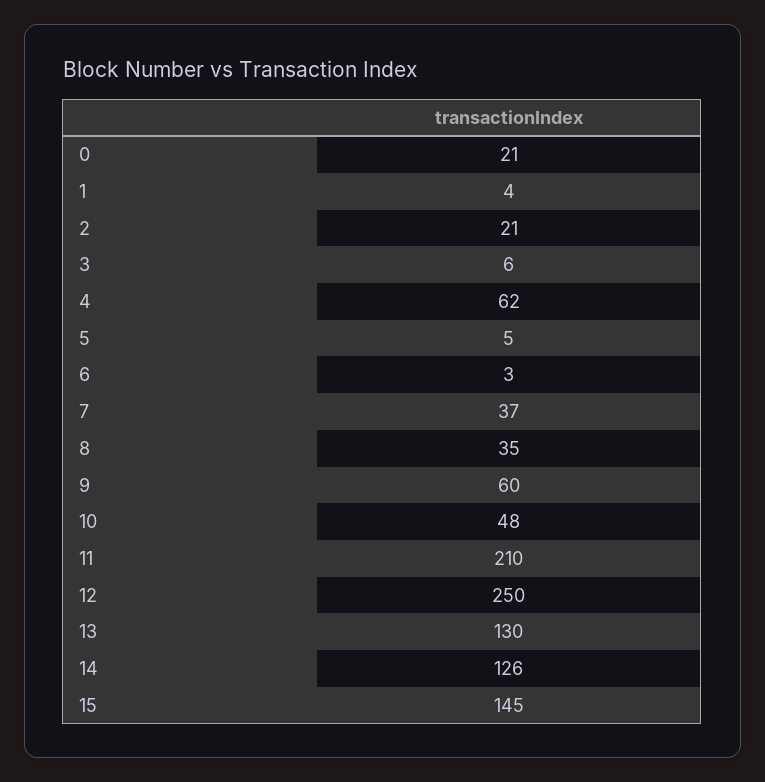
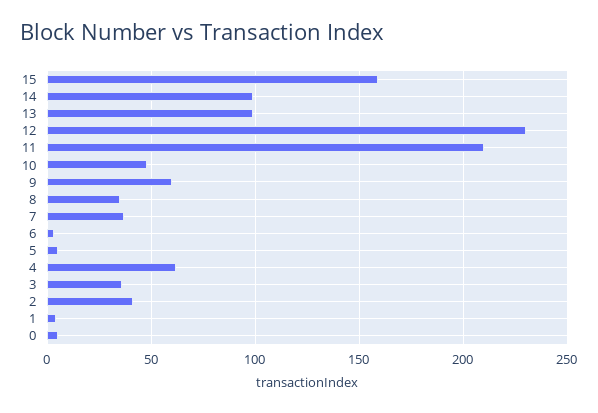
0: 21 -> 5
2: 21 -> 40
3: 6 -> 35
12: 250 -> 230
13: 130 -> 100
14: 126 -> 100
15: 145 -> 160

